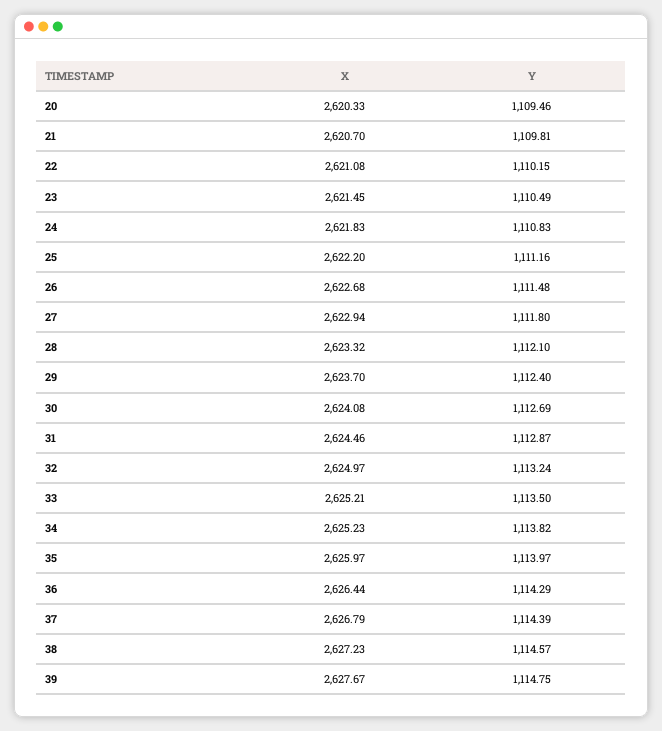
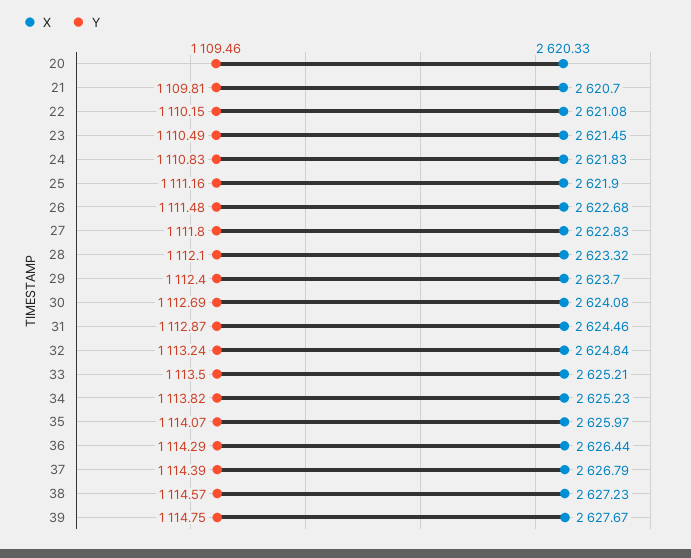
X, 25: 2622.2 -> 2621.9
X, 27: 2622.94 -> 2622.83
X, 32: 2624.97 -> 2624.84
Y, 35: 1113.97 -> 1114.07

